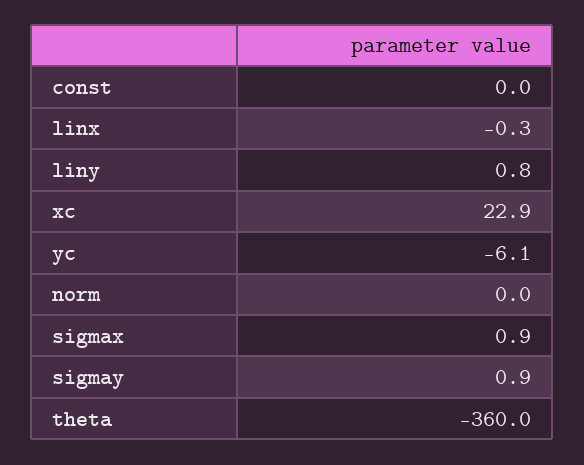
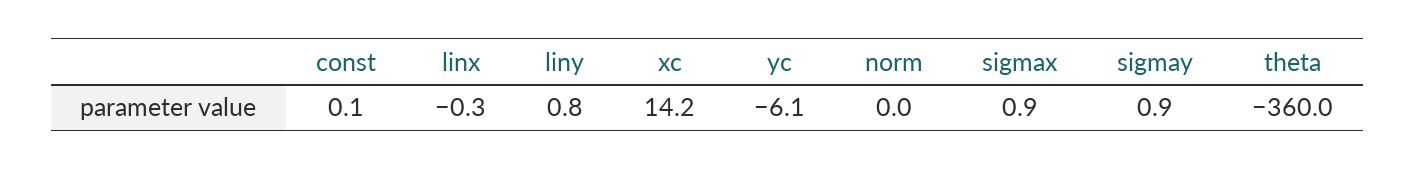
const: 0 -> 0.1
xc: 22.9 -> 14.2

